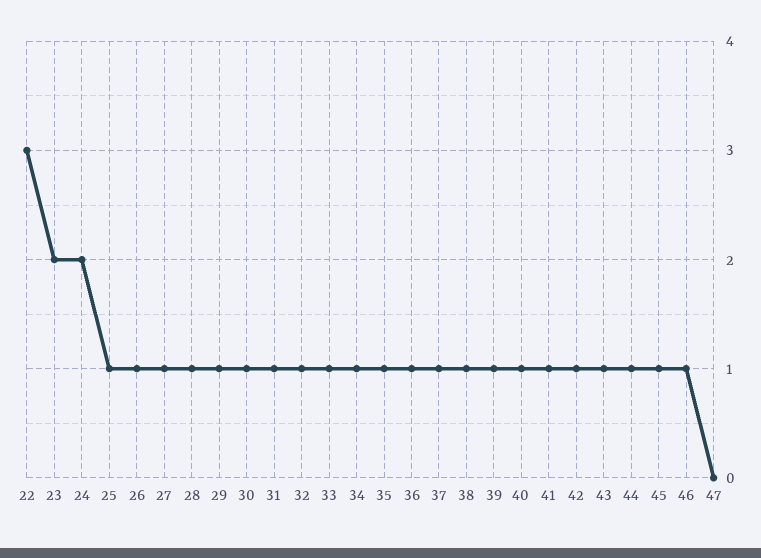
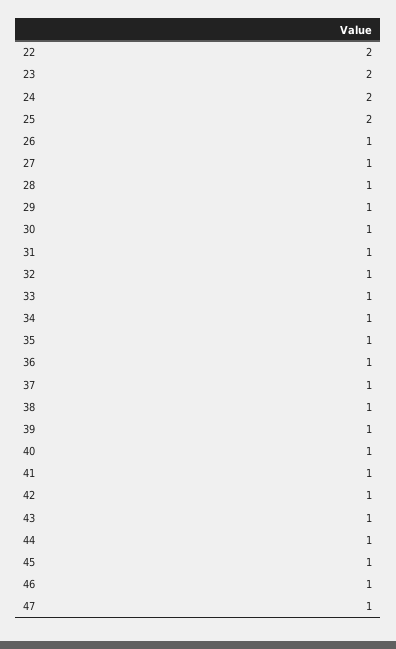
22: 3 -> 2
25: 1 -> 2
47: 0 -> 1

